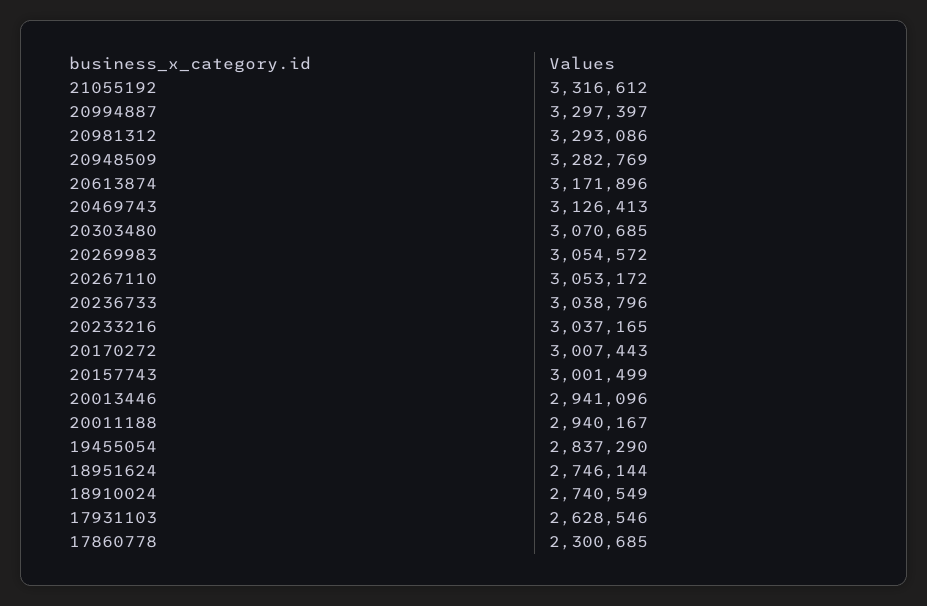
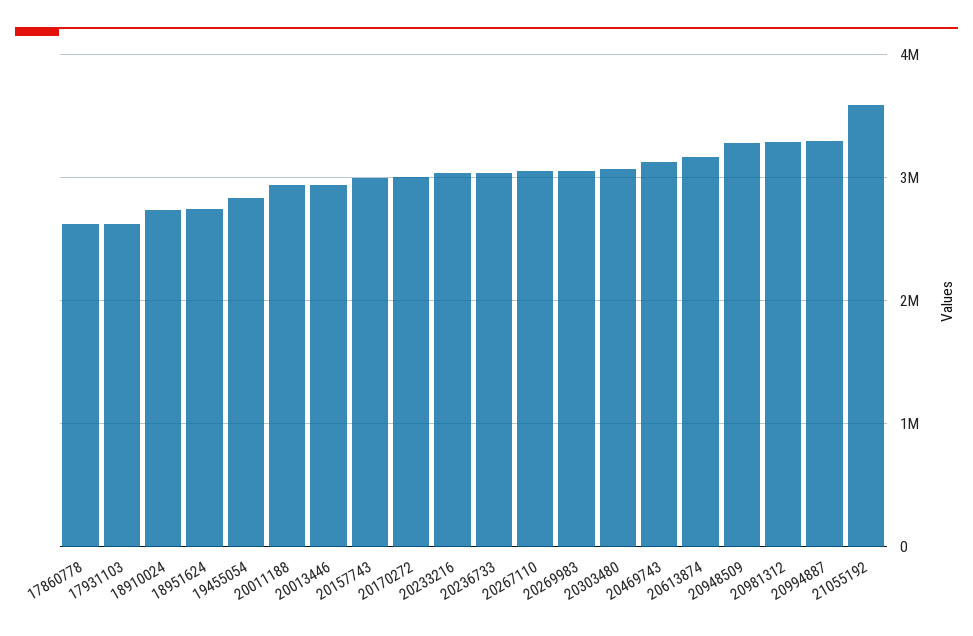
21055192: 3316612 -> 3600000
17860778: 2300685 -> 2600000

